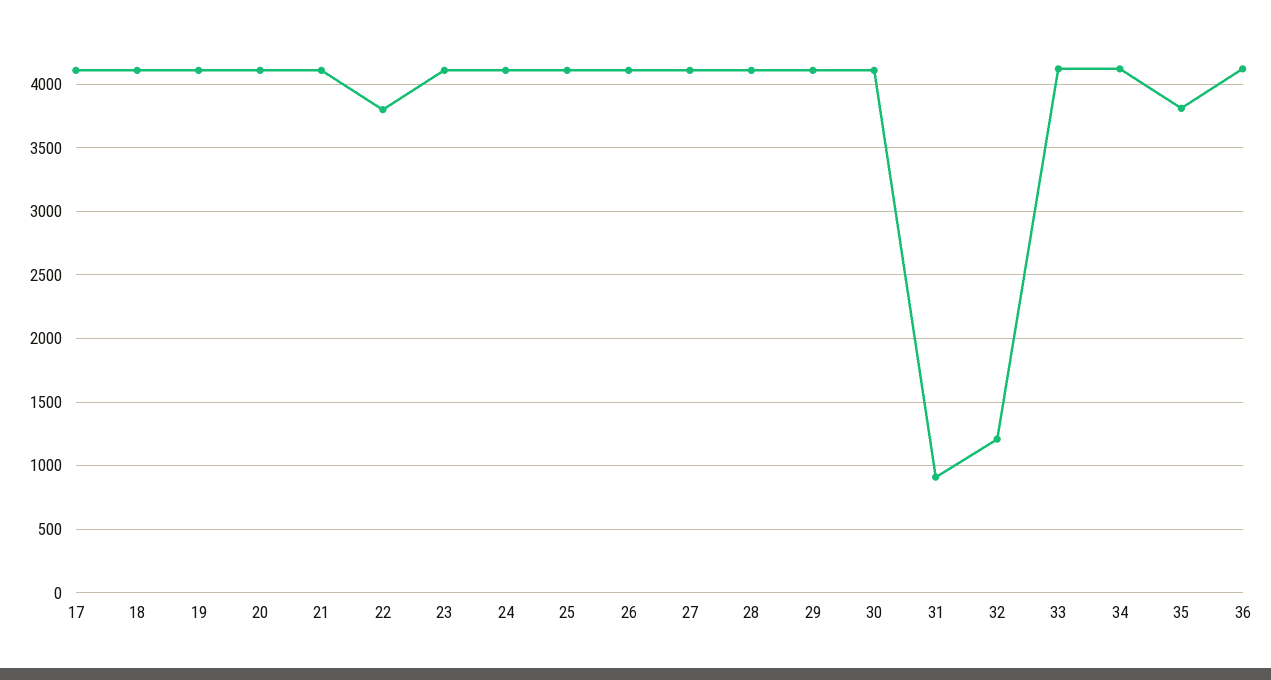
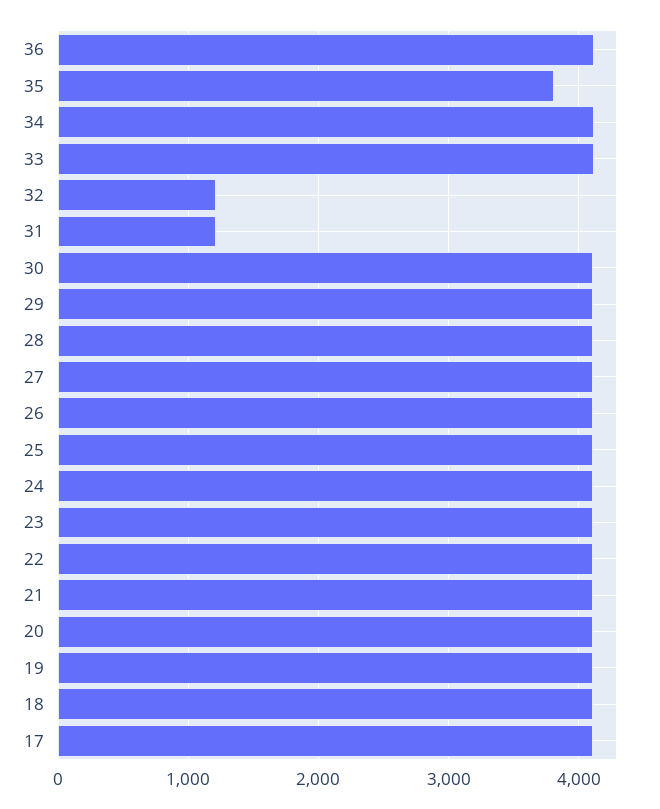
22: 3800 -> 4100
31: 900 -> 1200

